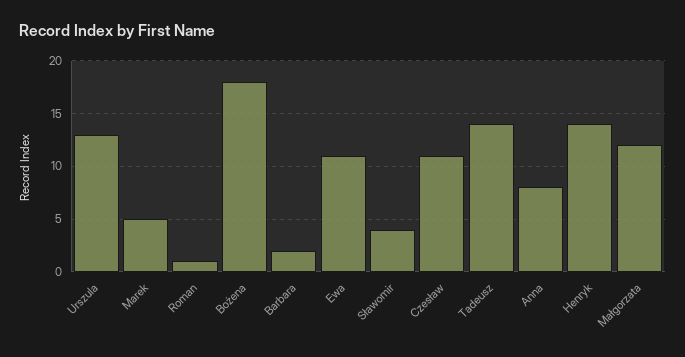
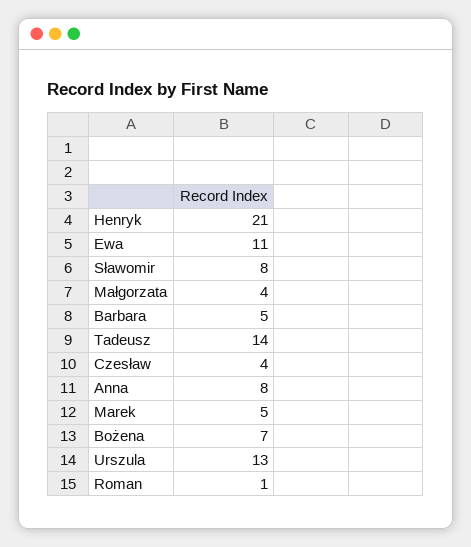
Bożena: 18 -> 7
Barbara: 2 -> 5
Sławomir: 4 -> 8
Czesław: 11 -> 4
Henryk: 14 -> 21
Małgorzata: 12 -> 4

